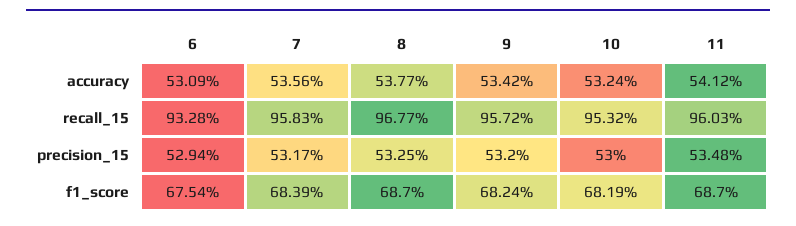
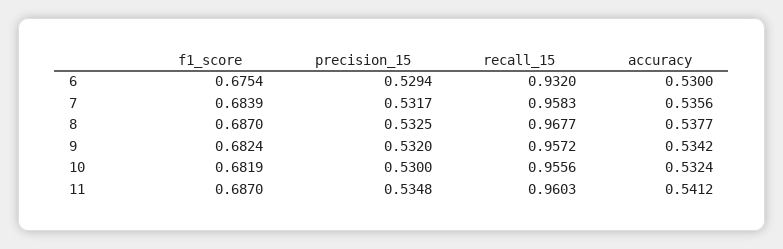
6, accuracy: 0.5309 -> 0.53
6, recall_15: 0.9328 -> 0.932
10, recall_15: 0.9532 -> 0.9556

